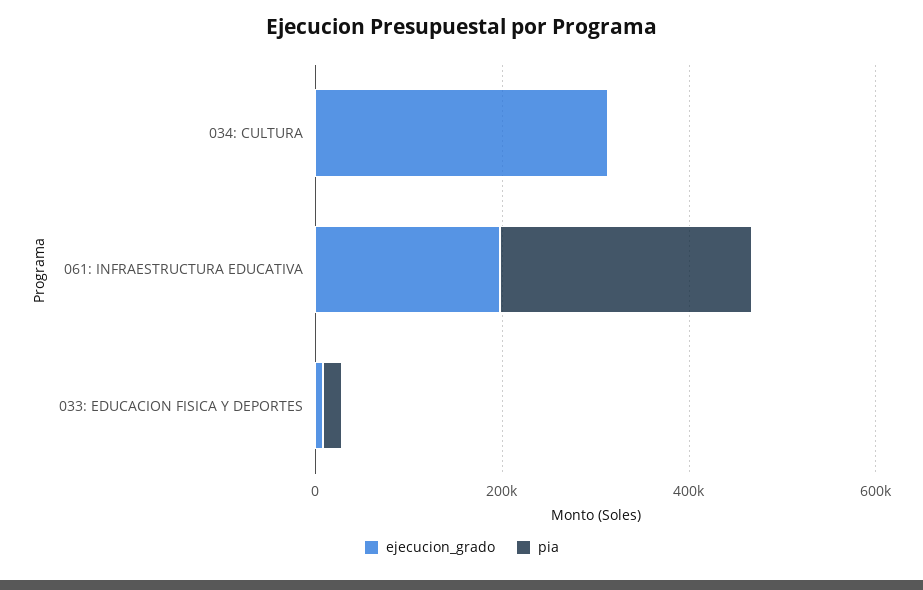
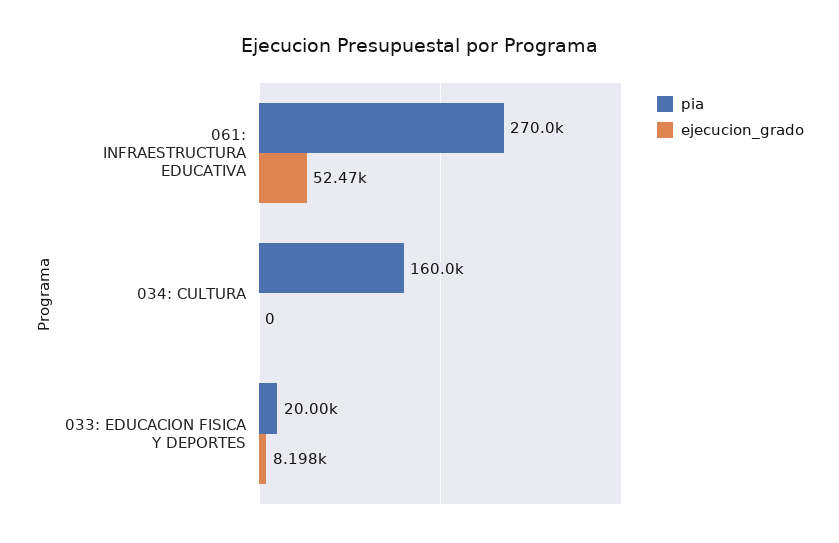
ejecucion_grado, 034: CULTURA: 300000 -> 0
pia, 034: CULTURA: 0 -> 160000
ejecucion_grado, 061: INFRAESTRUCTURA EDUCATIVA: 200000 -> 52470

